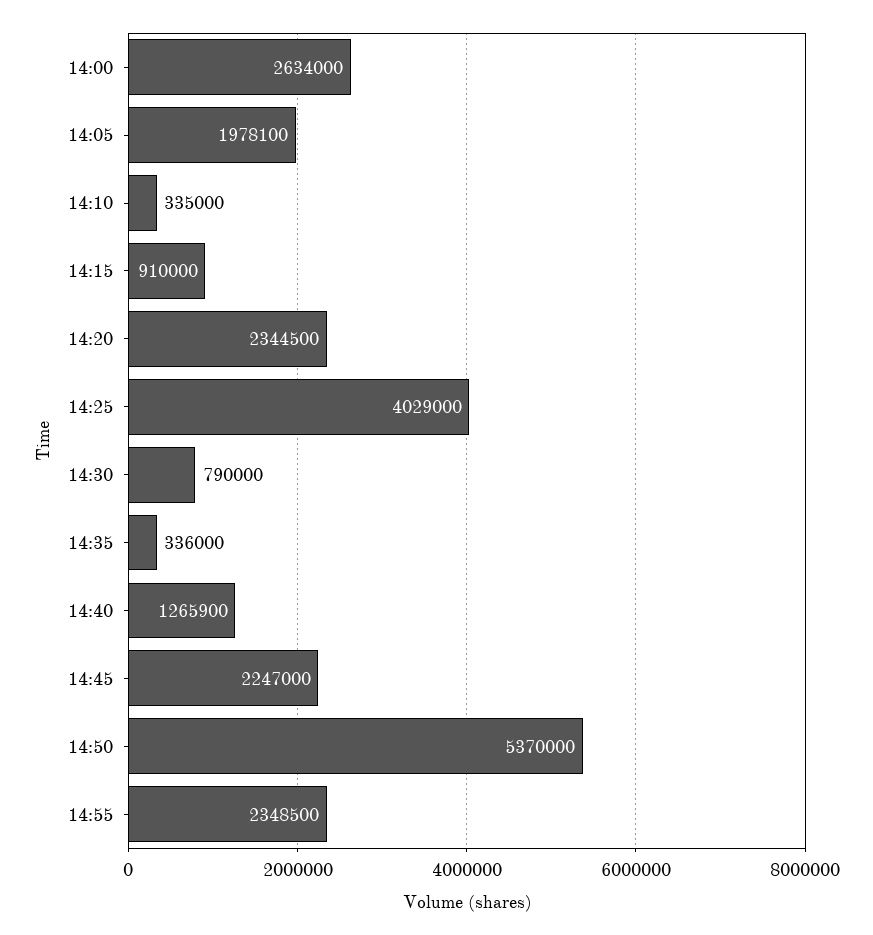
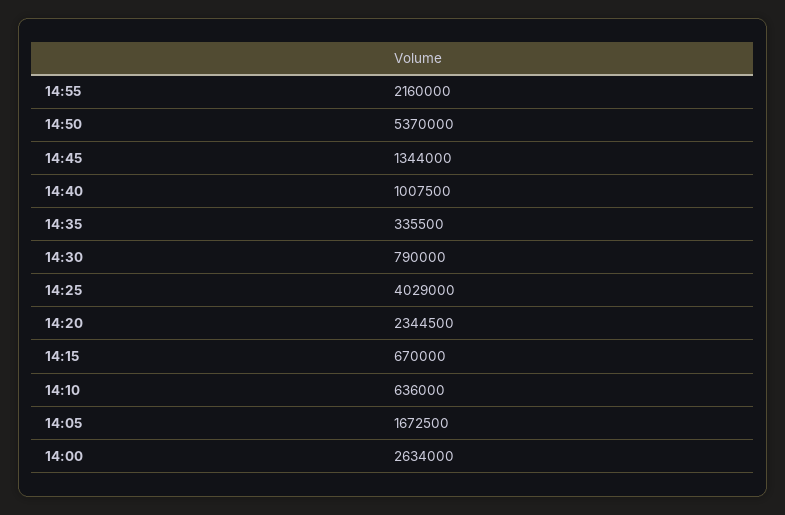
14:05: 1978100 -> 1672500
14:10: 335000 -> 636000
14:15: 910000 -> 670000
14:35: 336000 -> 335500
14:40: 1265900 -> 1007500
14:45: 2247000 -> 1344000
14:55: 2348500 -> 2160000

